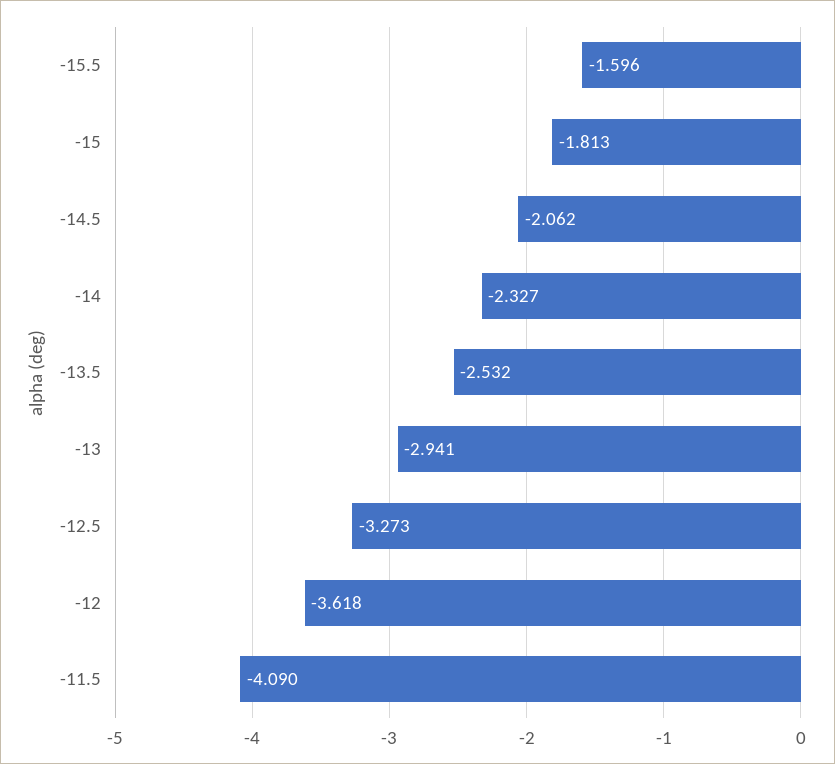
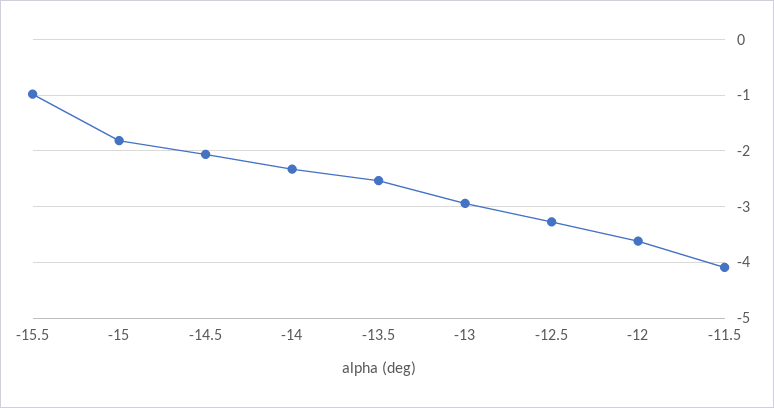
-15.5: -1.596 -> -1

